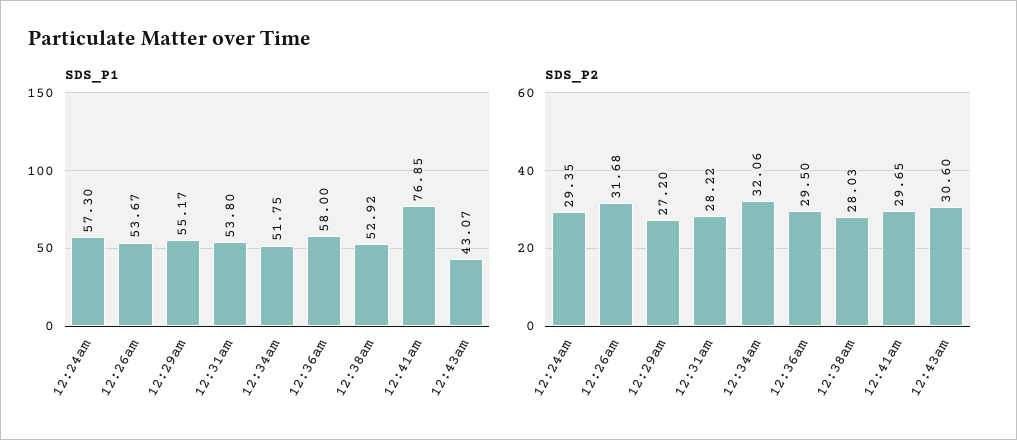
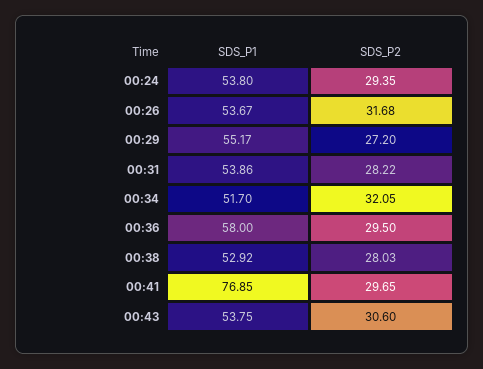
SDS_P1, 12:24am: 57.3 -> 53.8
SDS_P1, 12:31am: 53.8 -> 53.86
SDS_P1, 12:34am: 51.75 -> 51.7
SDS_P1, 12:43am: 43.07 -> 53.75
SDS_P2, 12:34am: 32.06 -> 32.05

